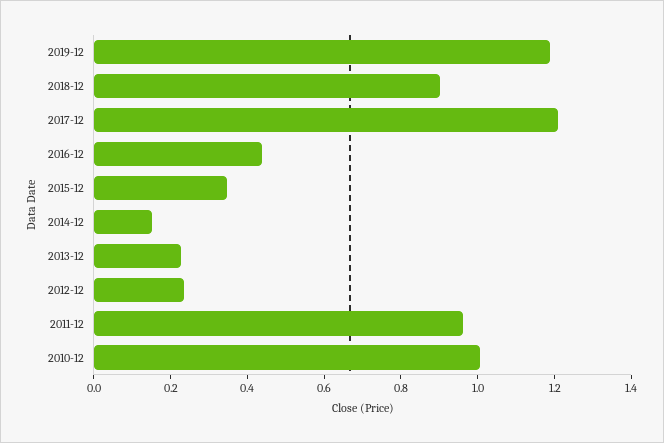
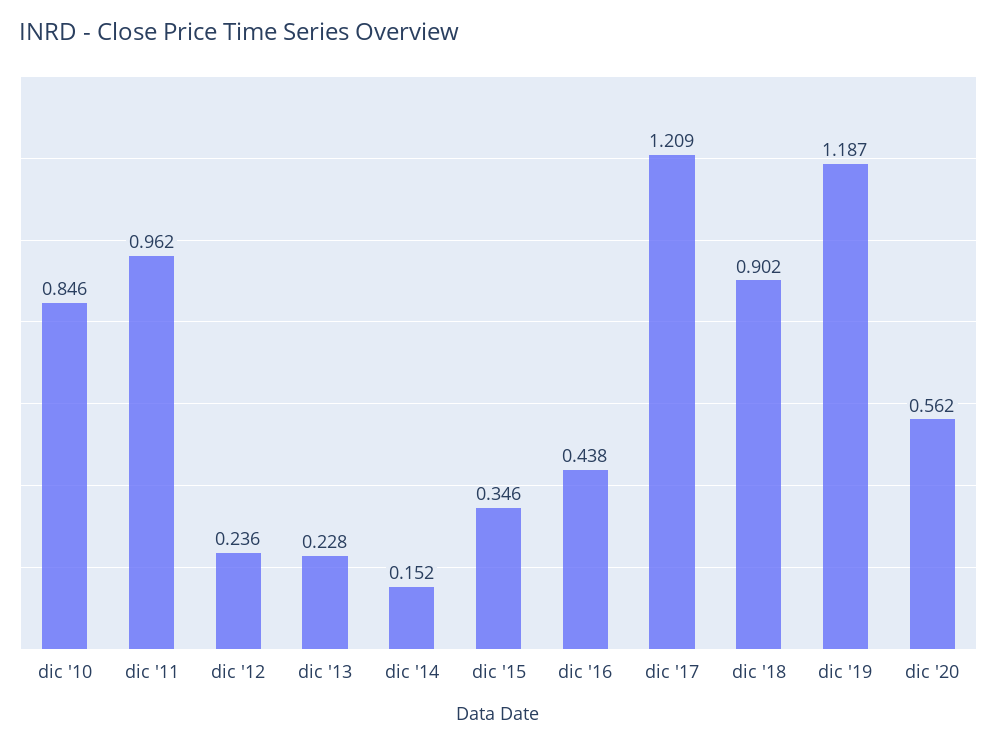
2010-12: 1 -> 0.846
dic '20: none -> 0.562

